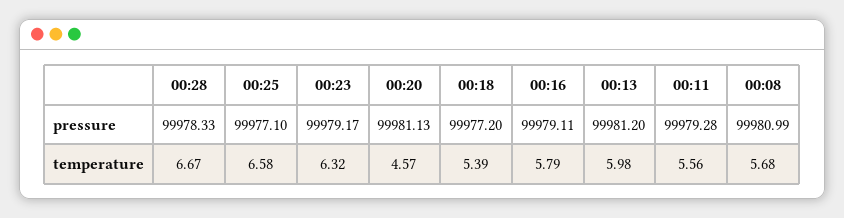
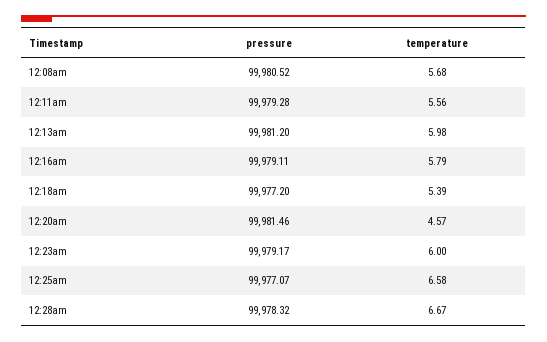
00:28, pressure: 99978.33 -> 99978.32
00:25, pressure: 99977.1 -> 99977.07
00:20, pressure: 99981.13 -> 99981.46
00:08, pressure: 99980.99 -> 99980.52
00:23, temperature: 6.32 -> 6

